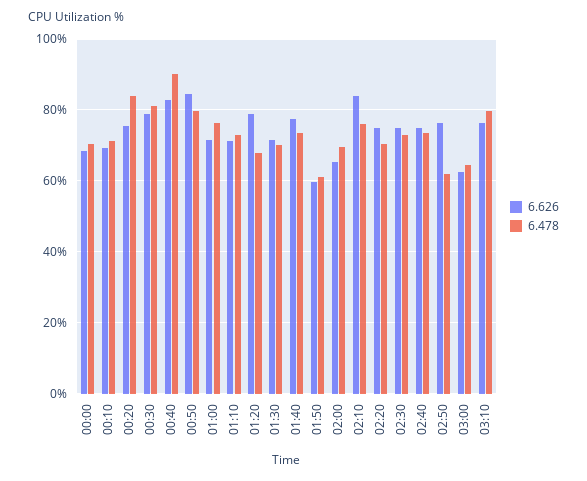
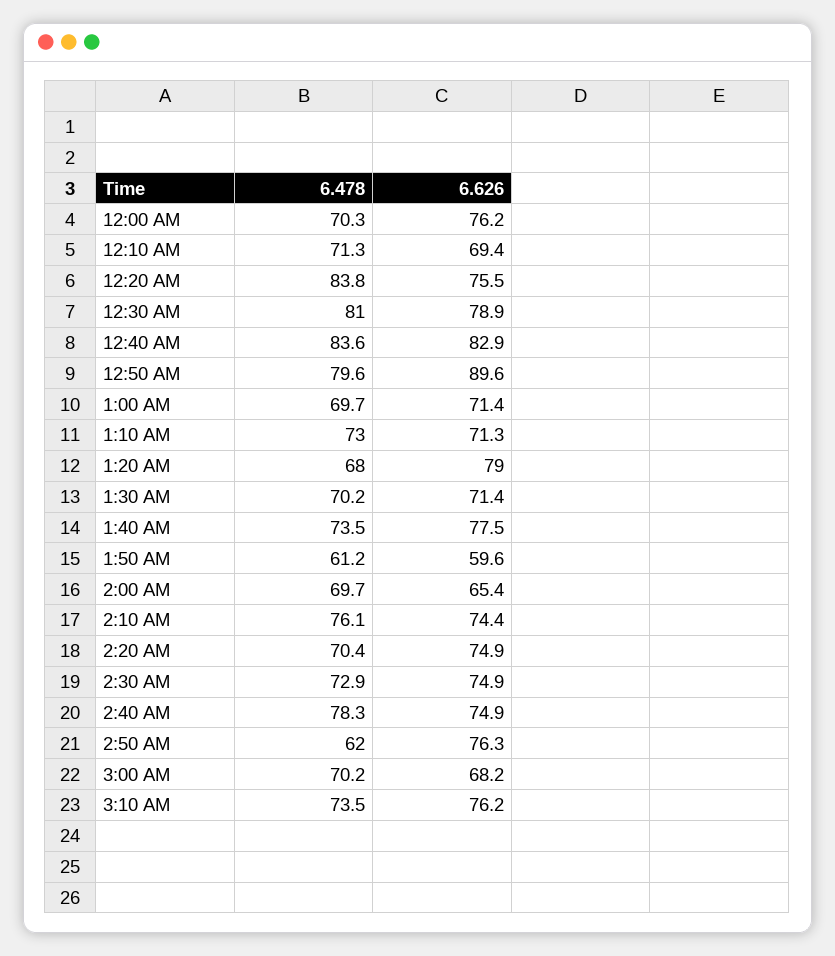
6.626, 00:00: 68 -> 76.2
6.478, 00:40: 90 -> 83.6
6.626, 00:50: 84 -> 89.6
6.478, 01:00: 76 -> 69.7
6.626, 02:10: 84 -> 74.4
6.478, 02:40: 74 -> 78.3
6.626, 03:00: 62 -> 68.2
6.478, 03:00: 64 -> 70.2
6.478, 03:10: 80 -> 73.5

